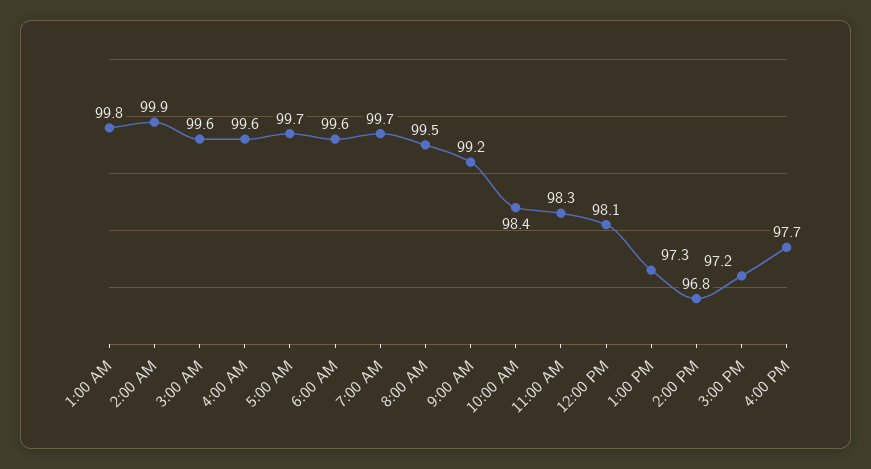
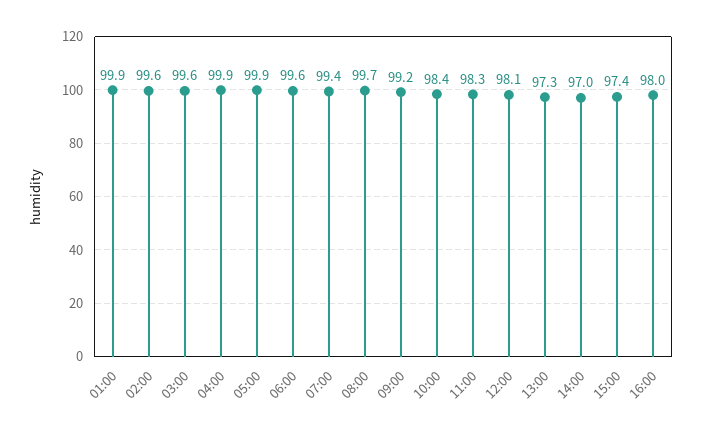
1:00 AM: 99.8 -> 99.9
2:00 AM: 99.9 -> 99.6
4:00 AM: 99.6 -> 99.9
5:00 AM: 99.7 -> 99.9
7:00 AM: 99.7 -> 99.4
8:00 AM: 99.5 -> 99.7
2:00 PM: 96.8 -> 97
3:00 PM: 97.2 -> 97.4
4:00 PM: 97.7 -> 98

